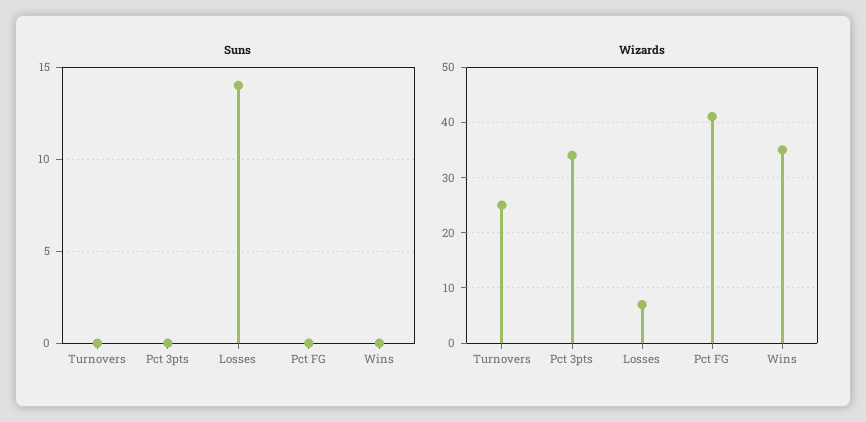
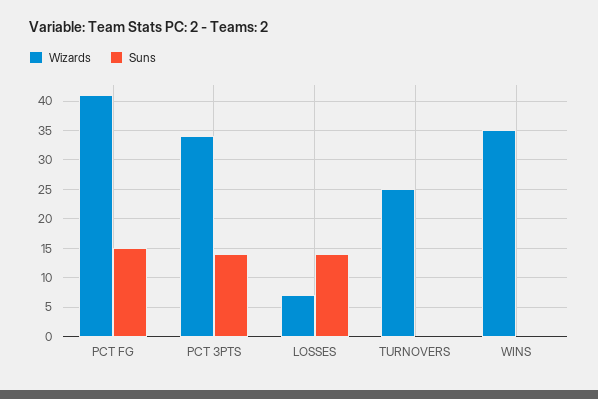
Suns, Pct 3pts: 0 -> 15
Suns, Pct FG: 0 -> 15

